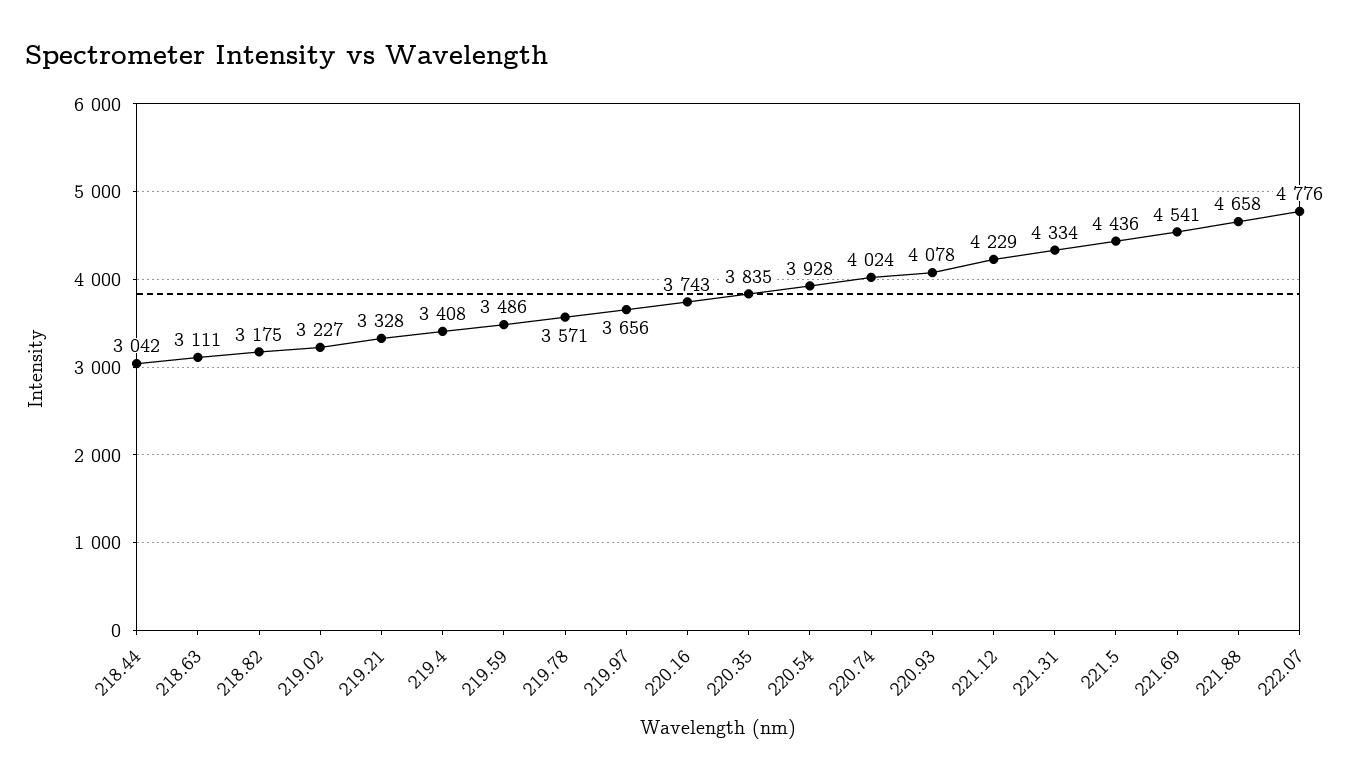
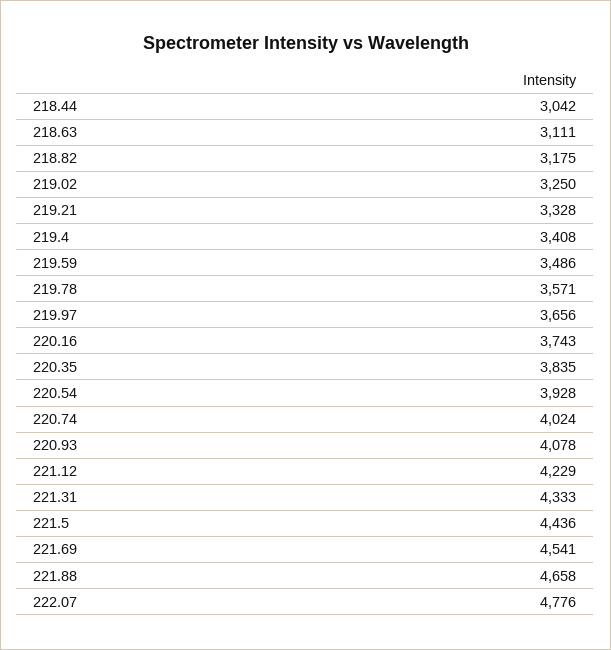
219.02: 3227 -> 3250
221.31: 4334 -> 4333

